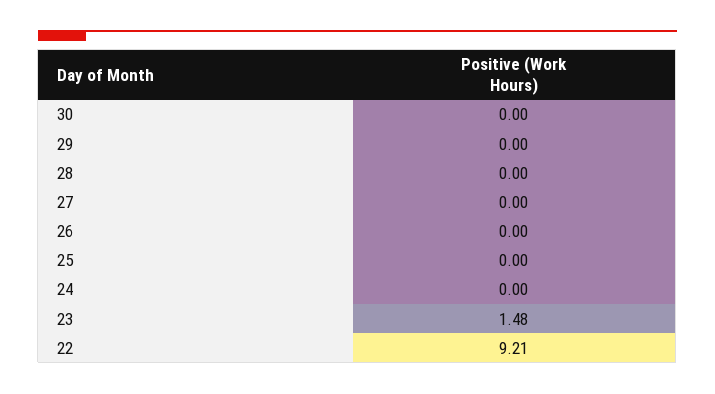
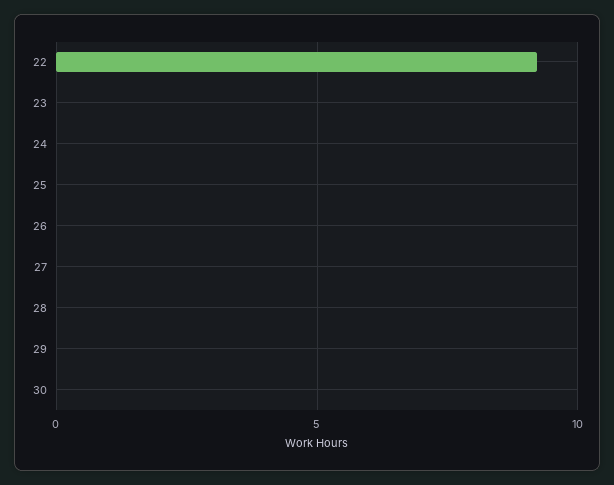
23: 1.48 -> 0

